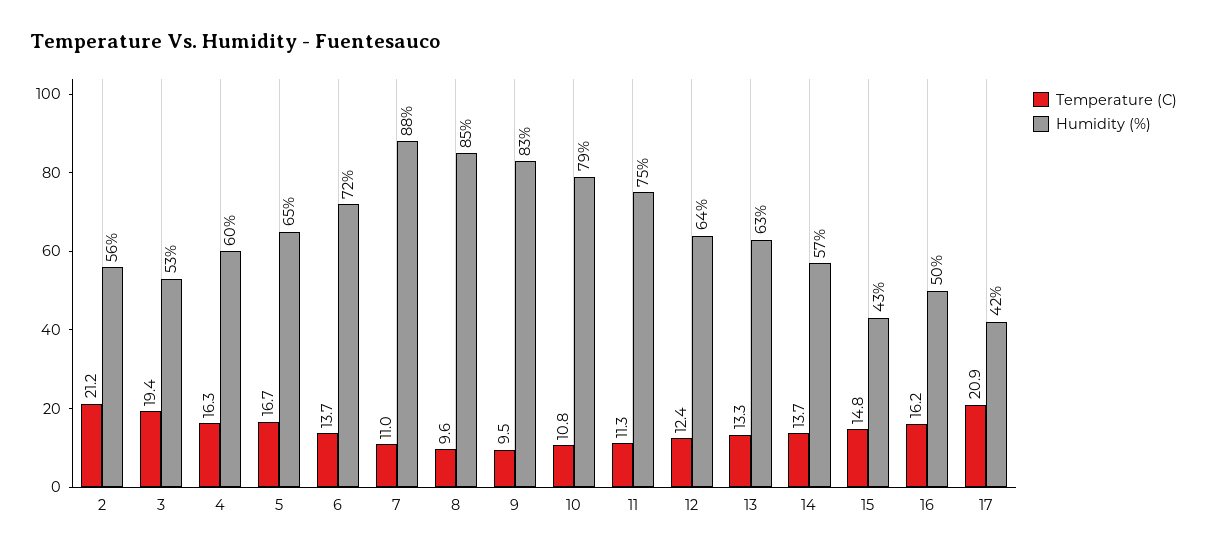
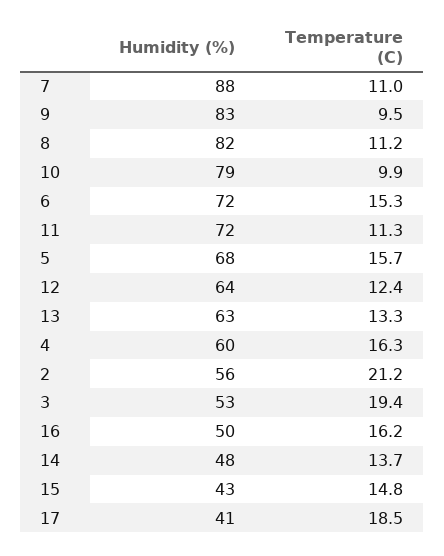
Temperature (C), 5: 16.7 -> 15.7
Humidity (%), 5: 65 -> 68
Temperature (C), 6: 13.7 -> 15.3
Temperature (C), 8: 9.6 -> 11.2
Humidity (%), 8: 85 -> 82
Temperature (C), 10: 10.8 -> 9.9
Humidity (%), 11: 75 -> 72
Humidity (%), 14: 57 -> 48
Temperature (C), 17: 20.9 -> 18.5
Humidity (%), 17: 42 -> 41

